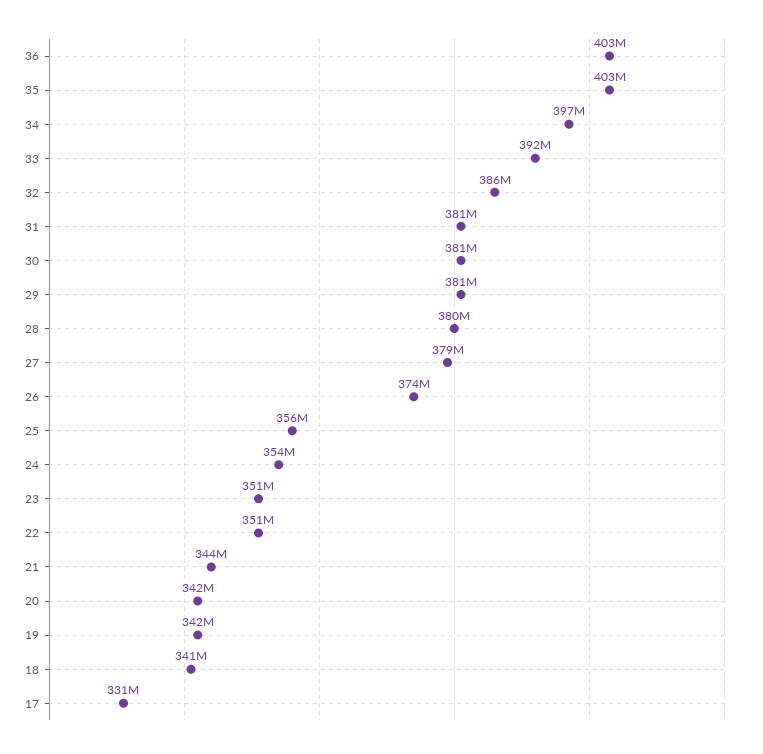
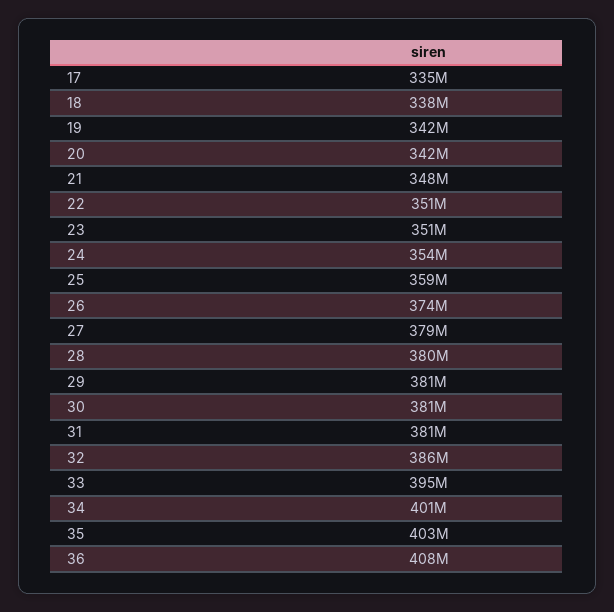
36: 403000000 -> 408000000
34: 397000000 -> 401000000
33: 392000000 -> 395000000
25: 356000000 -> 359000000
21: 344000000 -> 348000000
18: 341000000 -> 338000000
17: 331000000 -> 335000000

